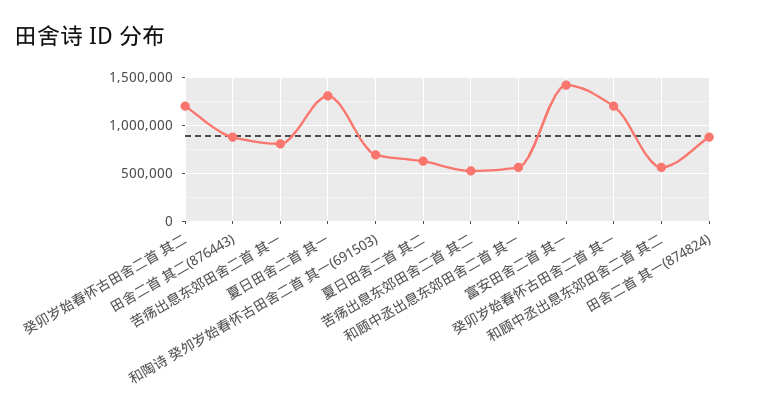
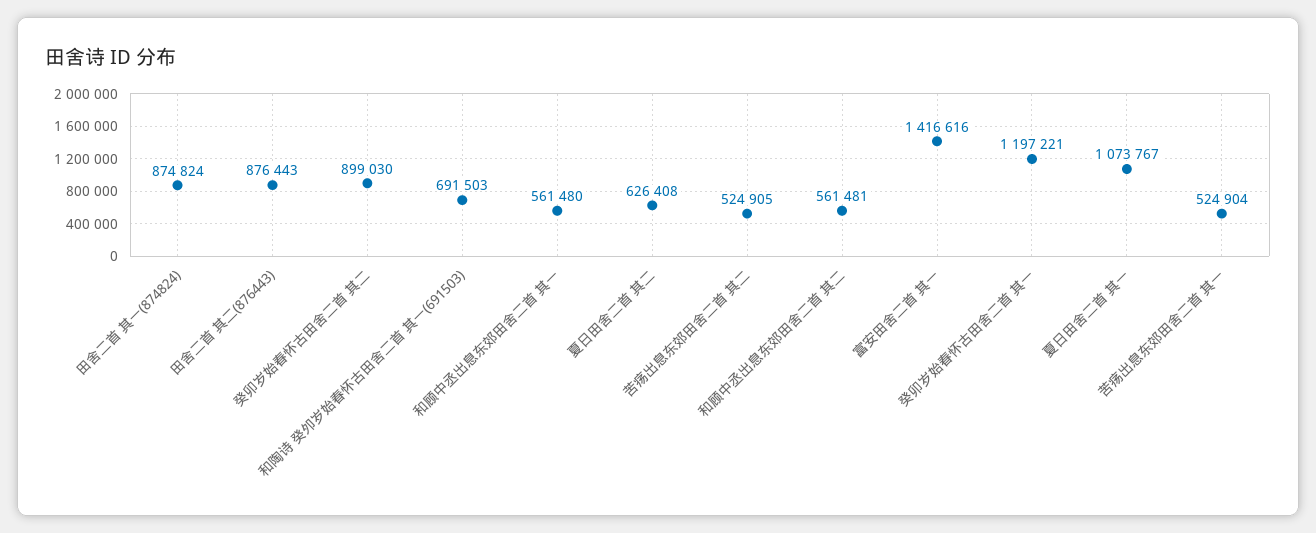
癸卯岁始春怀古田舍二首 其二: 1200000 -> 899030
苦疡出息东郊田舍二首 其一: 800000 -> 524904
夏日田舍二首 其一: 1300000 -> 1073767

